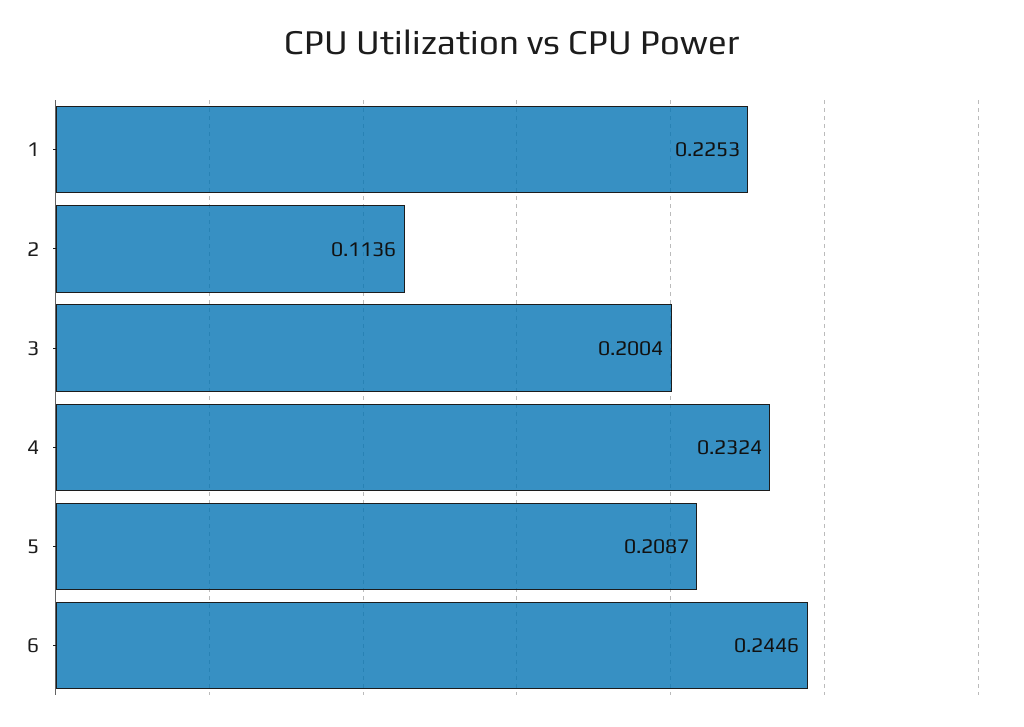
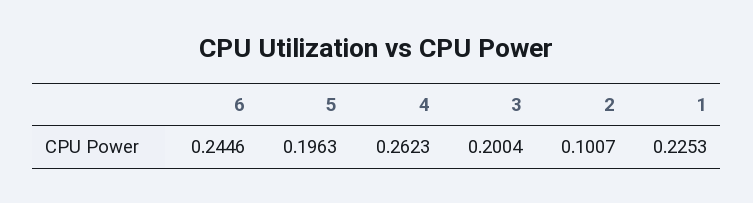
2: 0.1136 -> 0.1007
4: 0.2324 -> 0.2623
5: 0.2087 -> 0.1963

